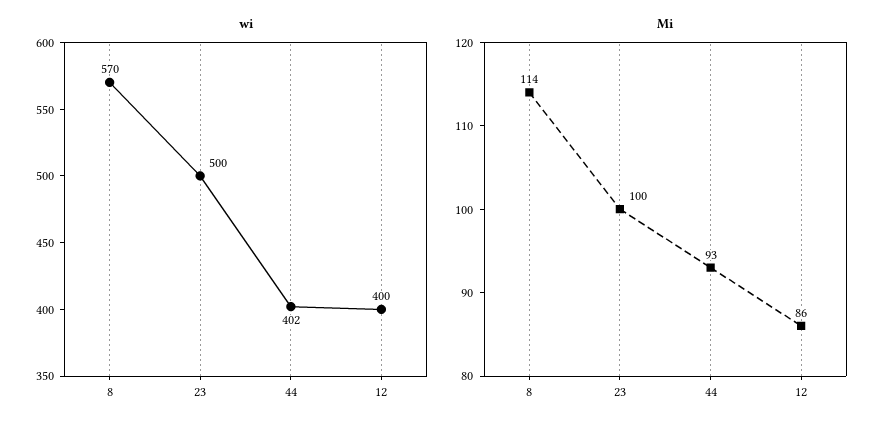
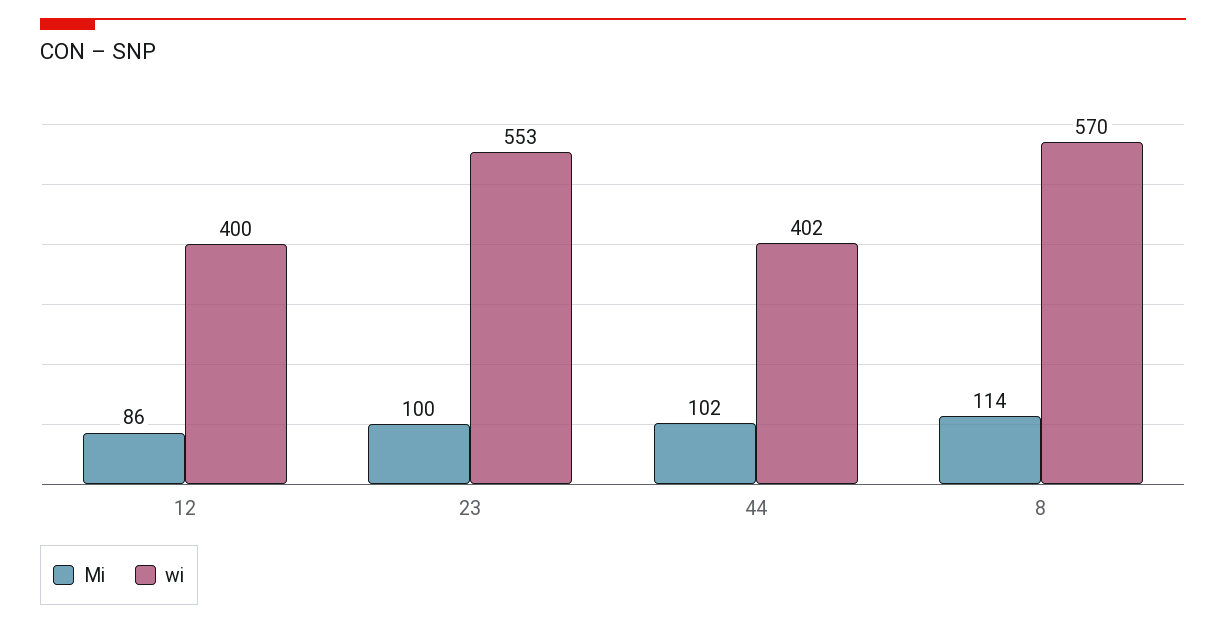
wi, 23: 500 -> 553
Mi, 44: 93 -> 102

